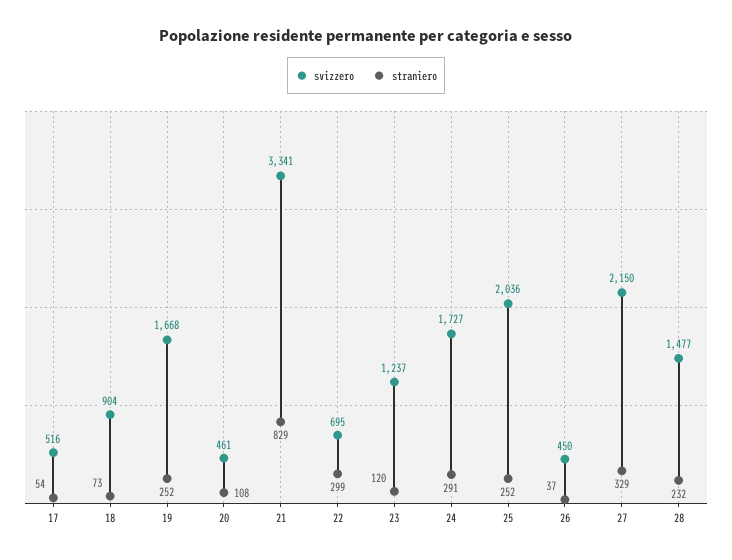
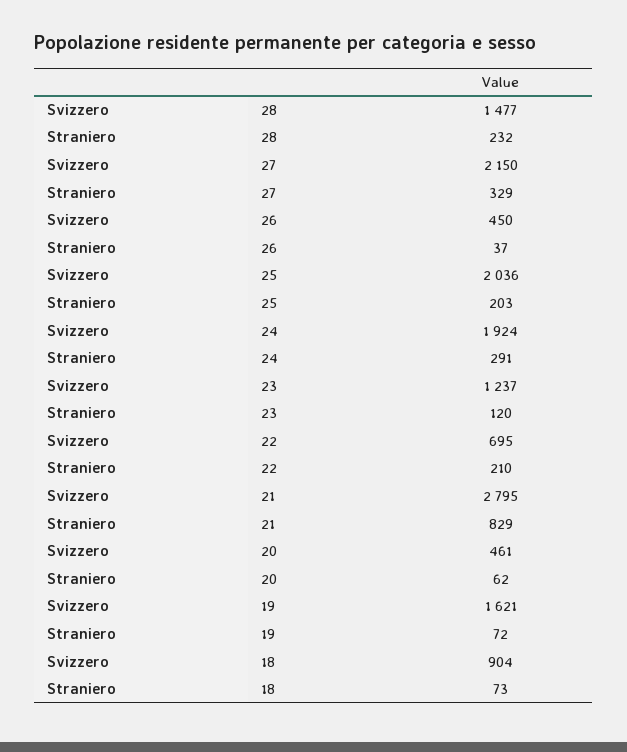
svizzero, 17: 516 -> none
straniero, 17: 54 -> none
svizzero, 19: 1668 -> 1621
straniero, 19: 252 -> 72
straniero, 20: 108 -> 62
svizzero, 21: 3341 -> 2795
straniero, 22: 299 -> 210
svizzero, 24: 1727 -> 1924
straniero, 25: 252 -> 203

